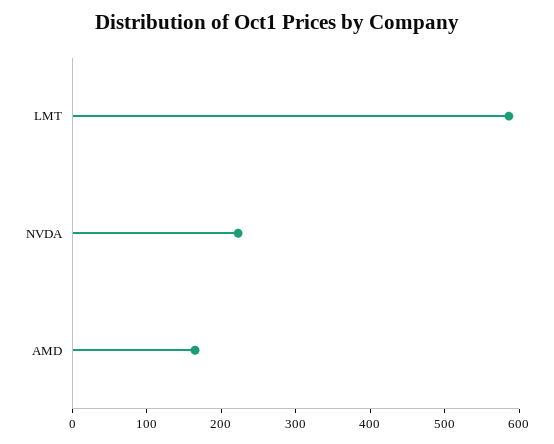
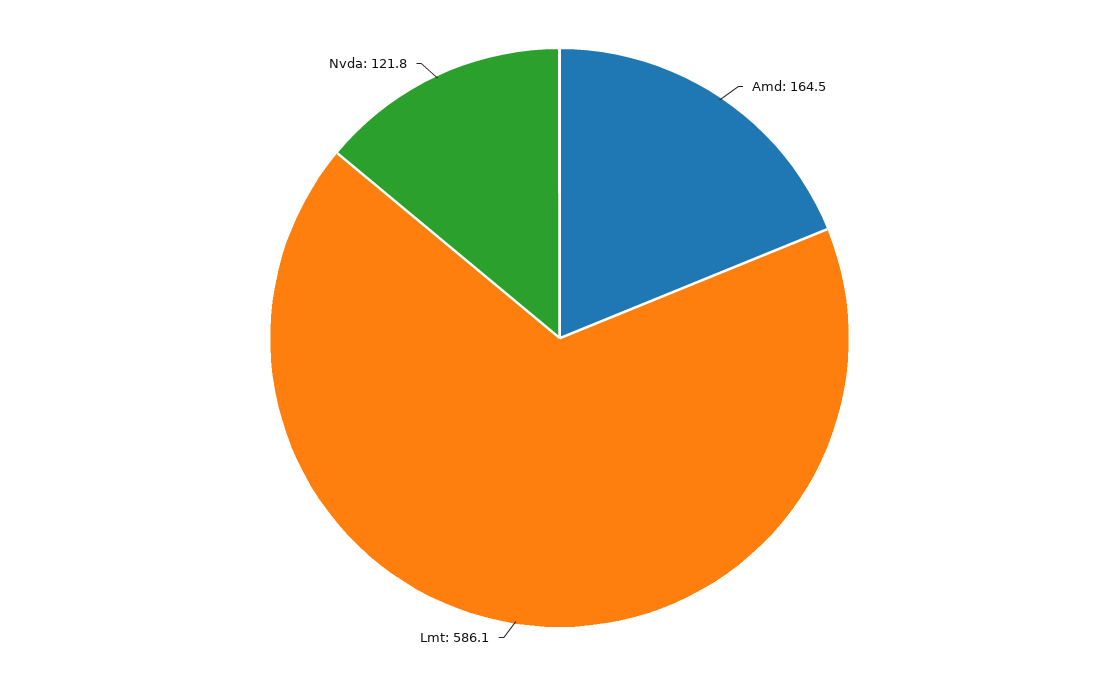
NVDA: 220 -> 121.8

